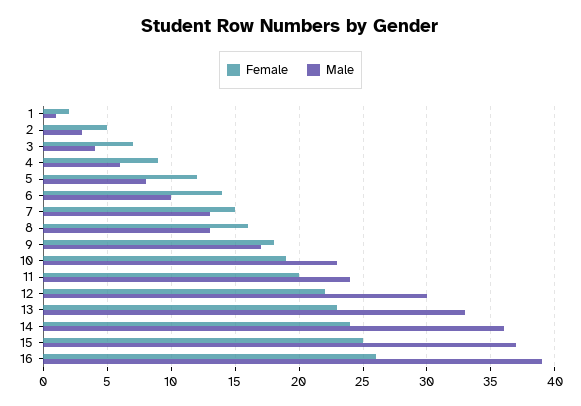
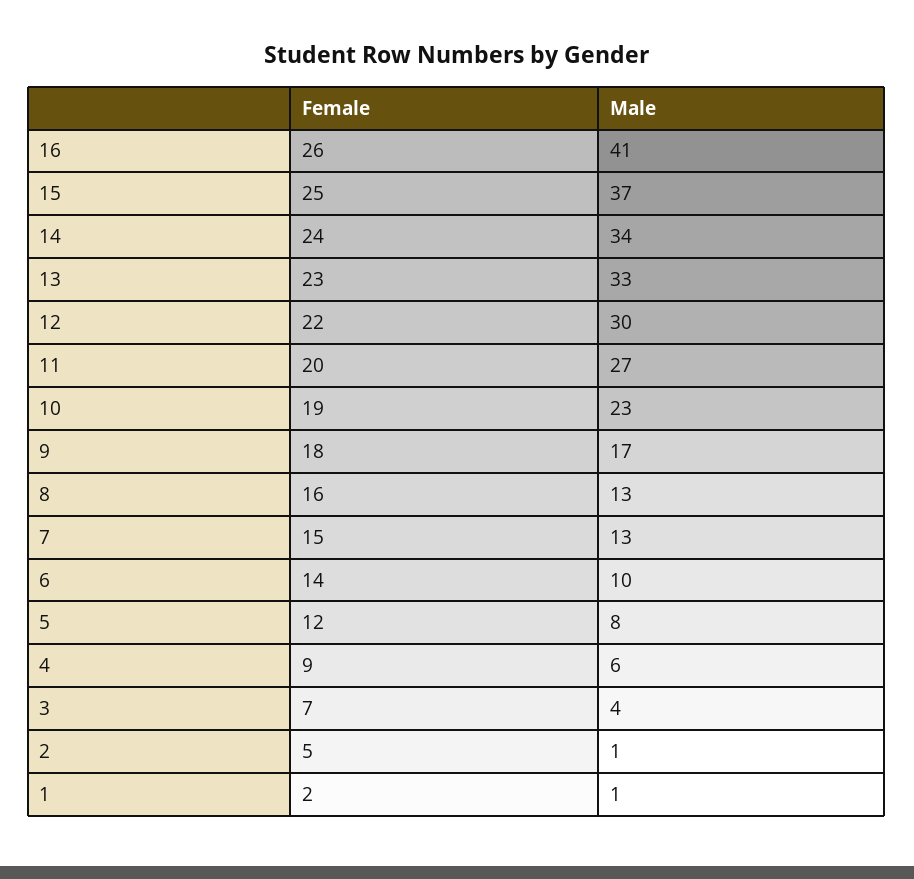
Male, 2: 3 -> 1
Male, 11: 24 -> 27
Male, 14: 36 -> 34
Male, 16: 39 -> 41

